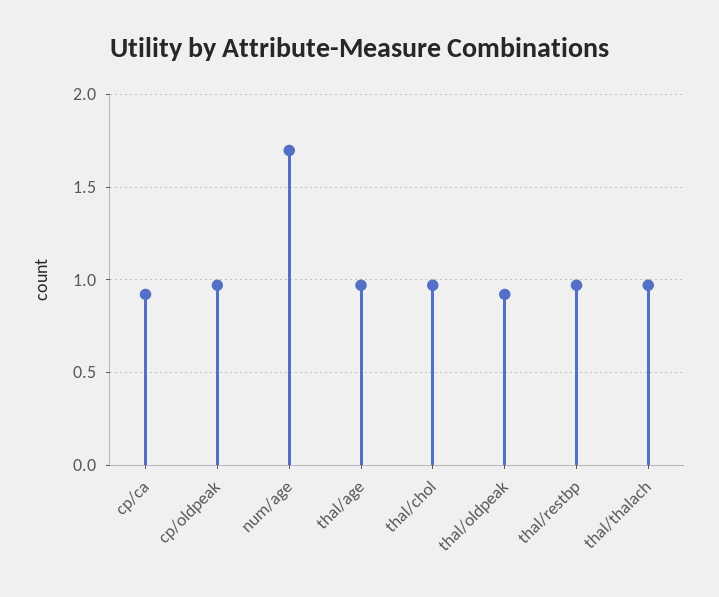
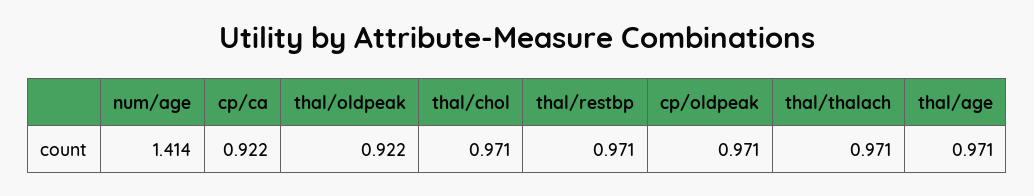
num/age: 1.7 -> 1.414

